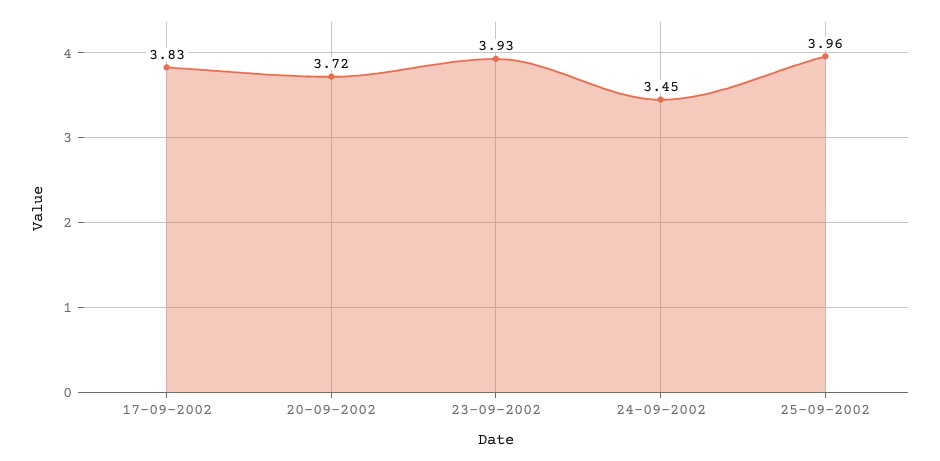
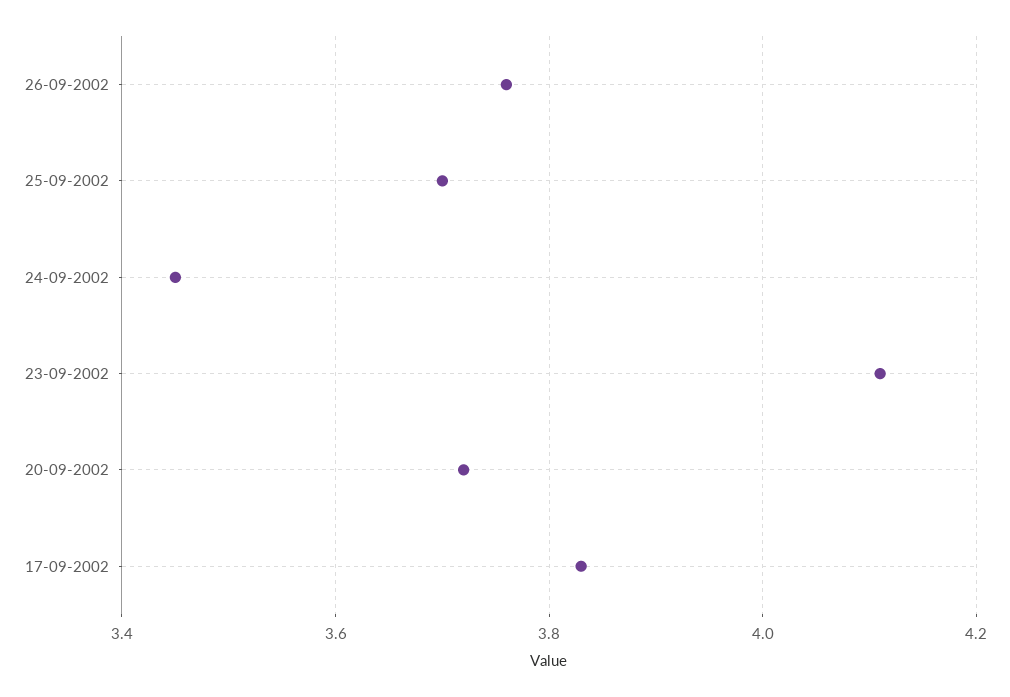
23-09-2002: 3.93 -> 4.1
25-09-2002: 3.96 -> 3.7
26-09-2002: none -> 3.75

